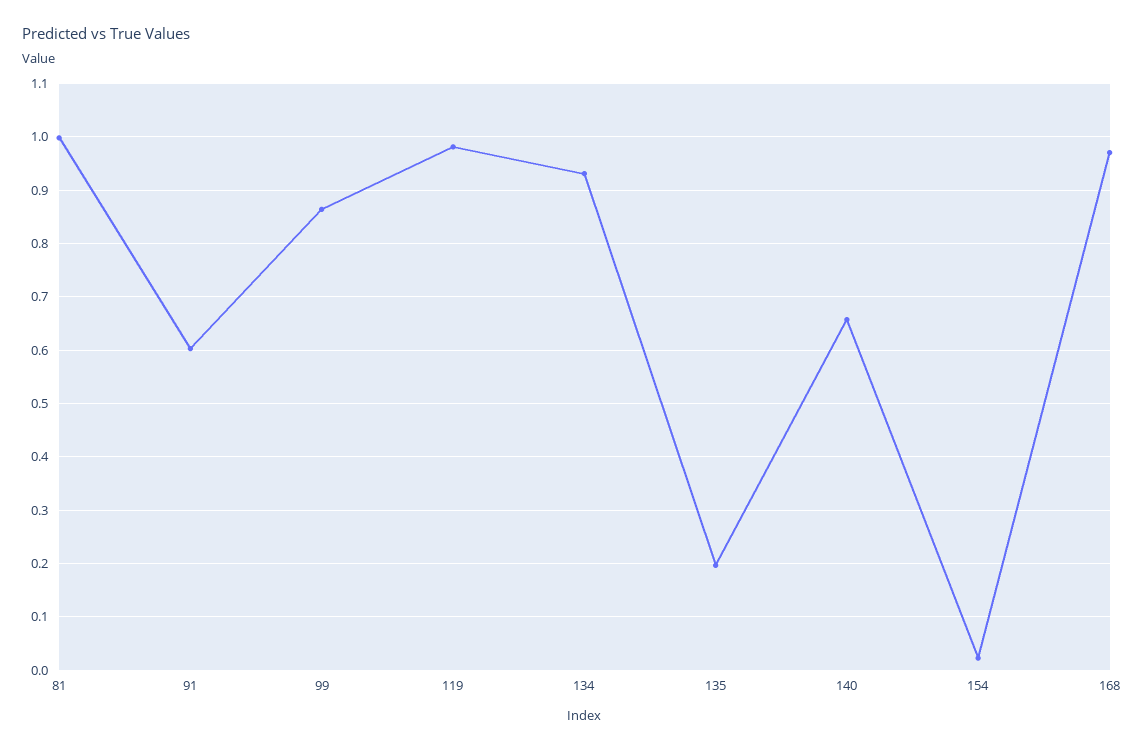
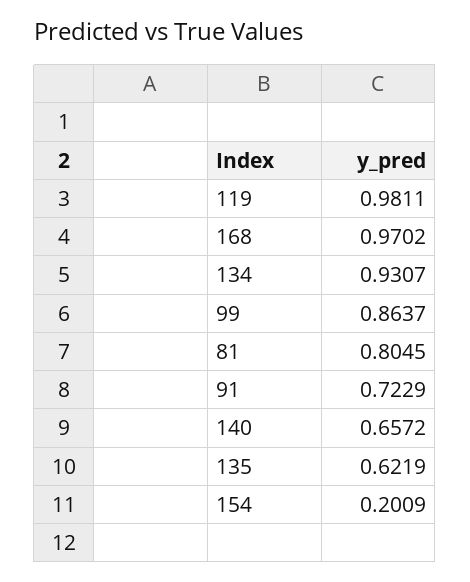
81: 1 -> 0.8045
91: 0.6 -> 0.7229
135: 0.2 -> 0.6219
154: 0.02 -> 0.2009

